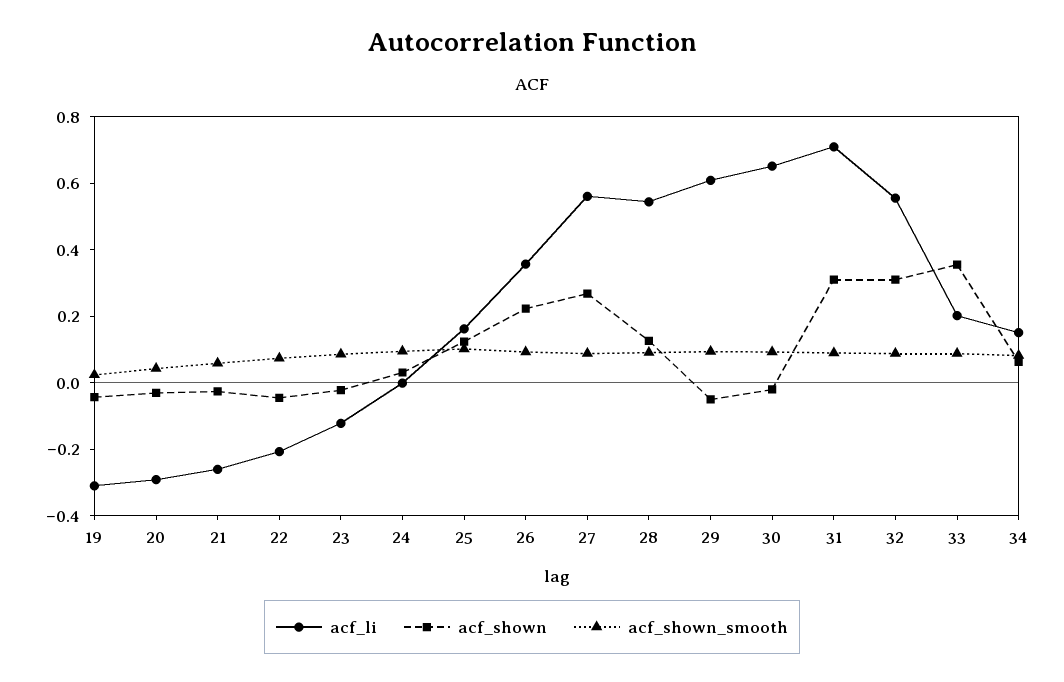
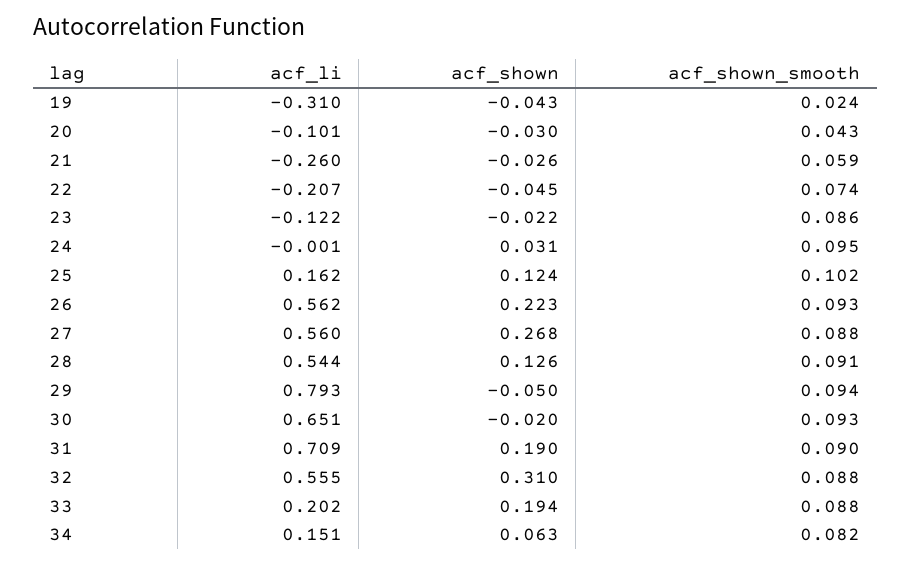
acf_li, 20: -0.3 -> -0.101
acf_li, 26: 0.35 -> 0.562
acf_li, 29: 0.6 -> 0.793
acf_shown, 31: 0.3 -> 0.19
acf_shown, 33: 0.35 -> 0.194

